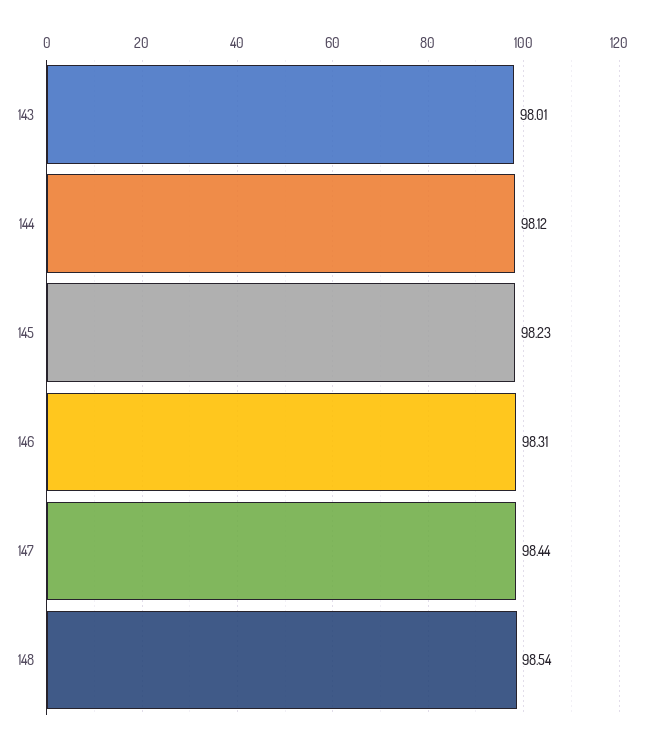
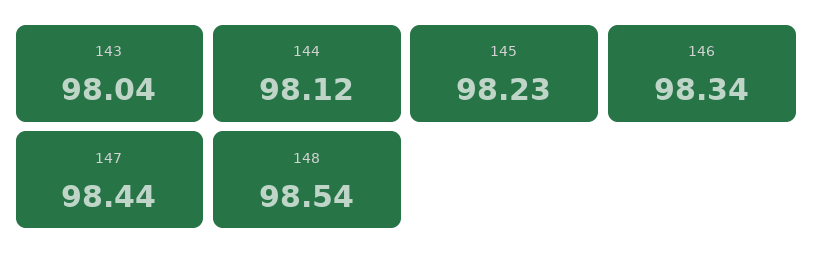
143: 98.01 -> 98.04
146: 98.31 -> 98.34

